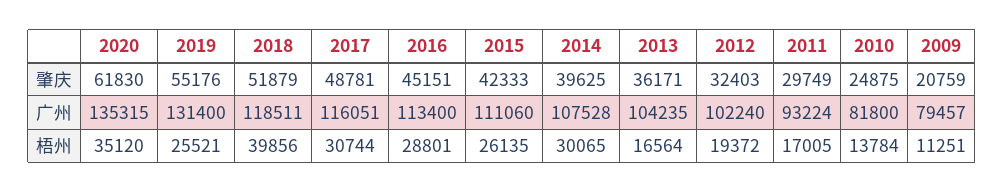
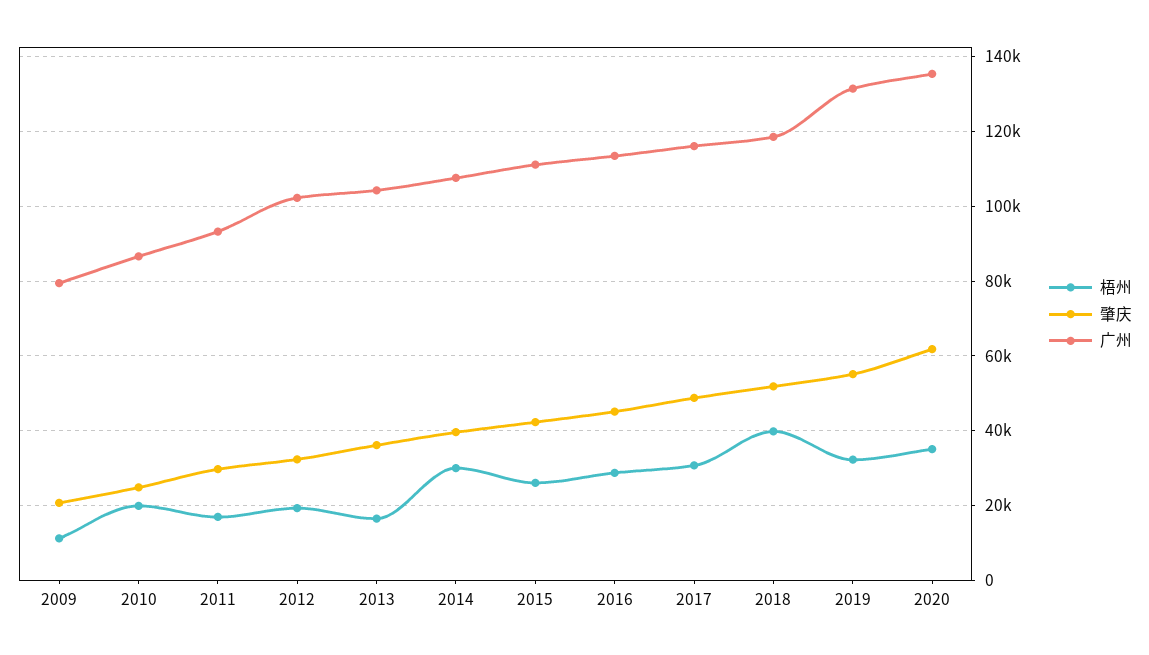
广州, 2010: 81800 -> 86000
梧州, 2019: 25521 -> 32000
梧州, 2010: 13784 -> 20000

